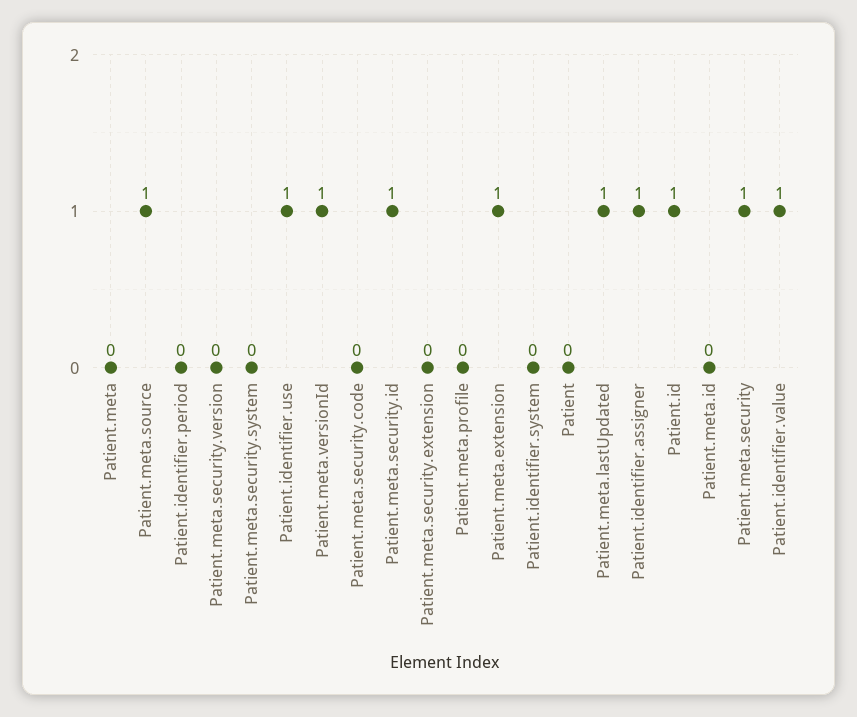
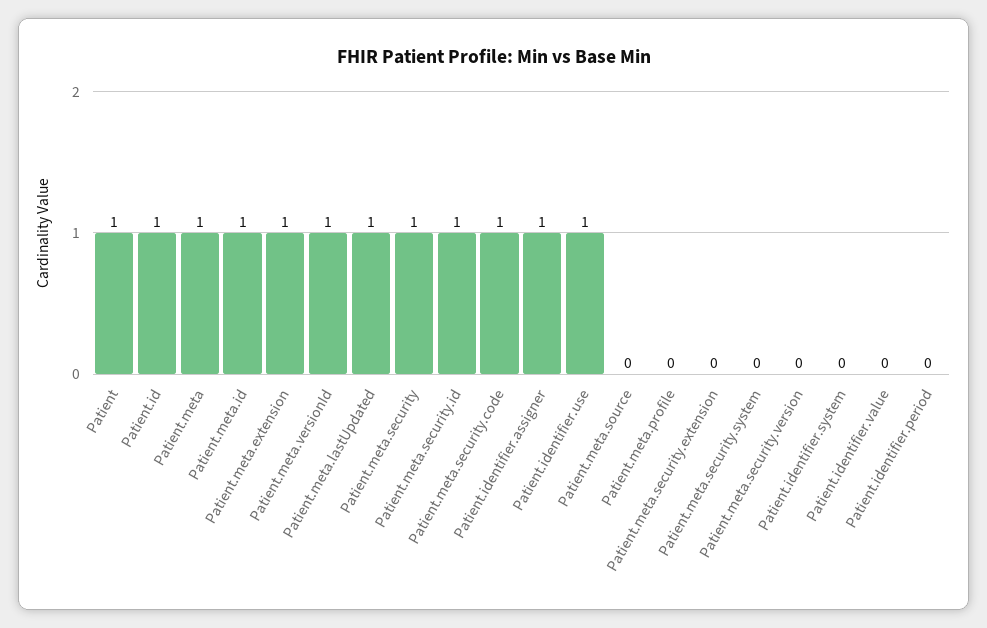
Patient.meta: 0 -> 1
Patient.meta.source: 1 -> 0
Patient.meta.security.code: 0 -> 1
Patient: 0 -> 1
Patient.meta.id: 0 -> 1
Patient.identifier.value: 1 -> 0

